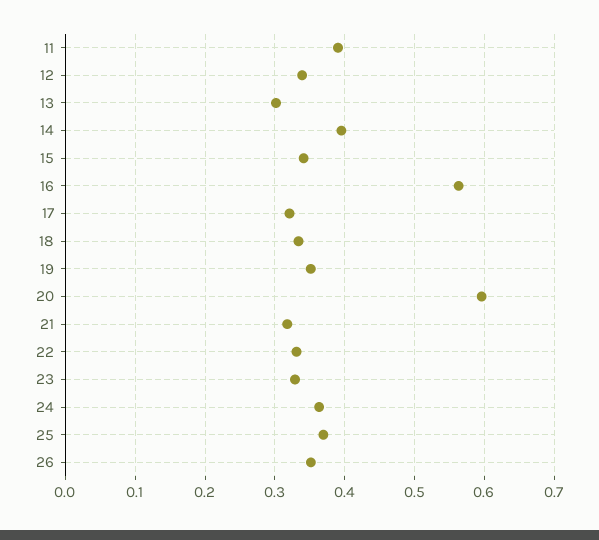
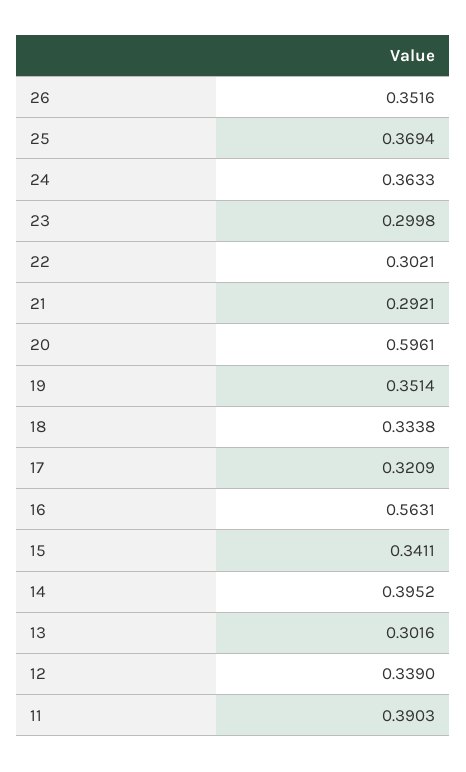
21: 0.32 -> 0.2921
22: 0.33 -> 0.3021
23: 0.33 -> 0.2998

